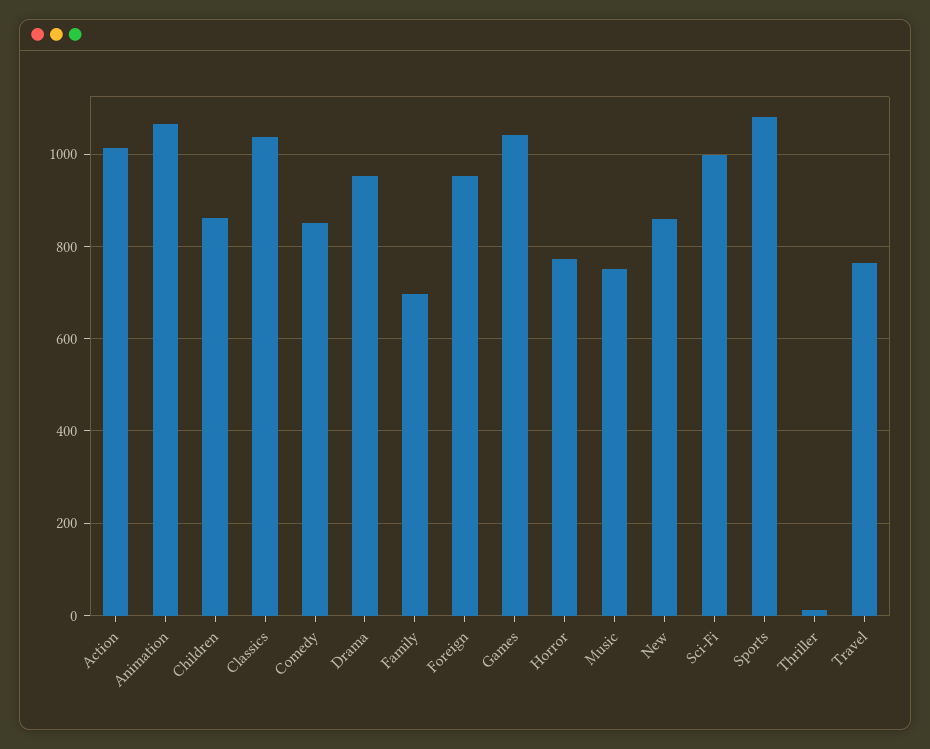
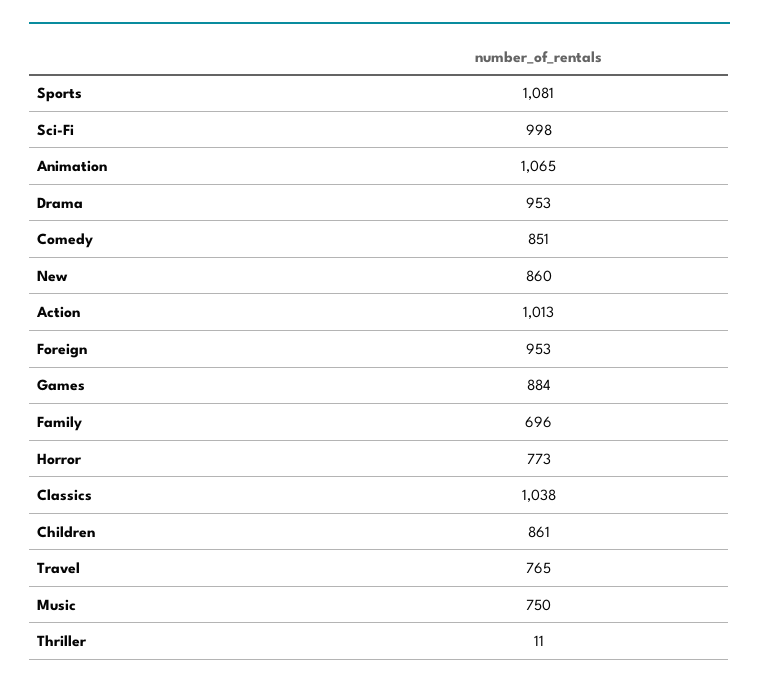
Games: 1040 -> 884

